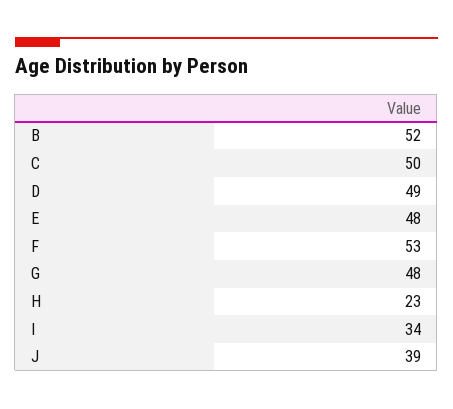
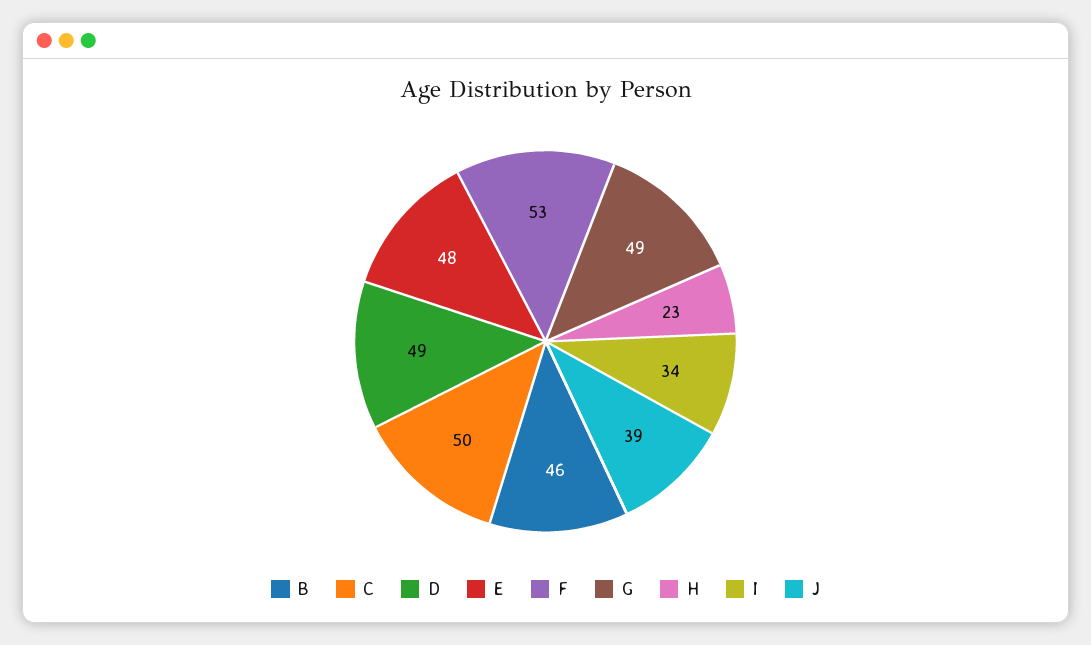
B: 52 -> 46
G: 48 -> 49

